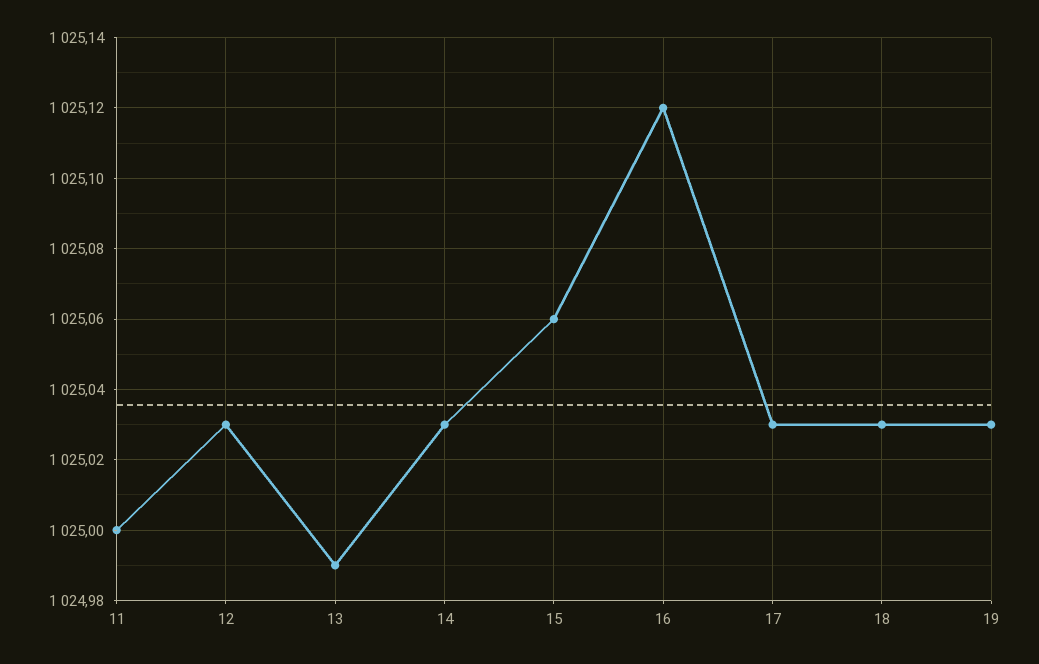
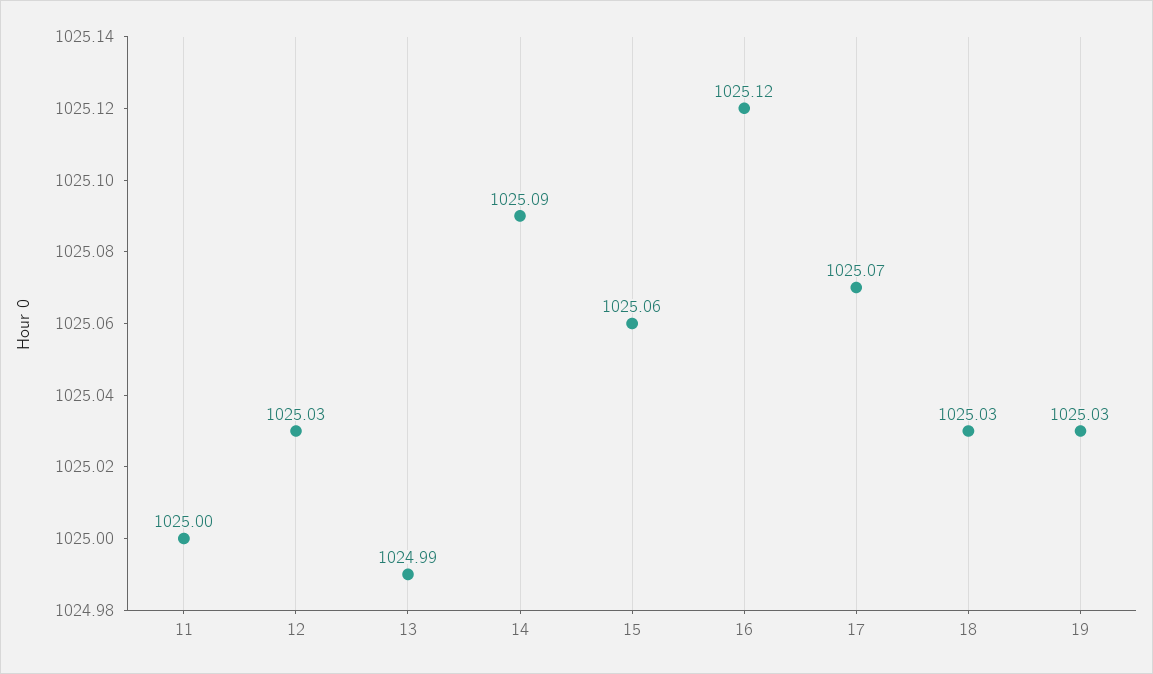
14: 1025.03 -> 1025.09
17: 1025.03 -> 1025.07

